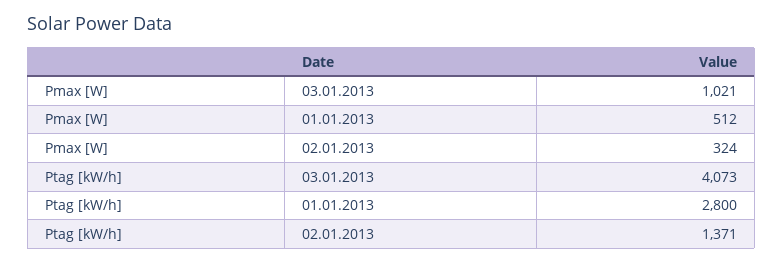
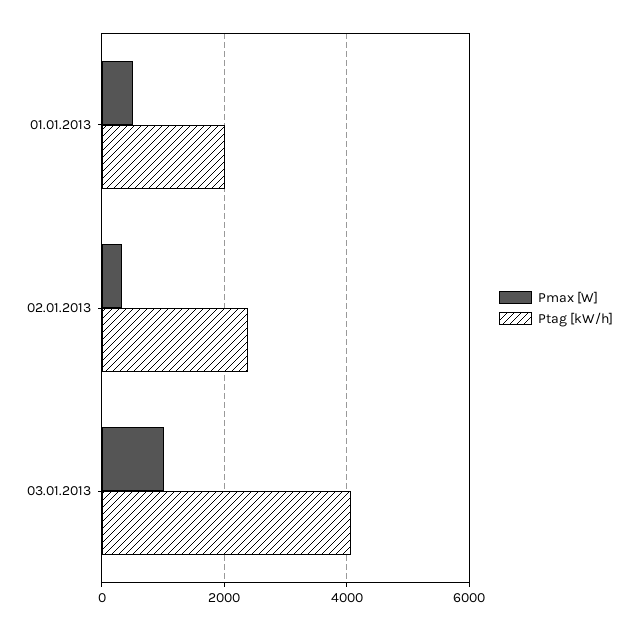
Ptag [kW/h], 01.01.2013: 2800 -> 2000
Ptag [kW/h], 02.01.2013: 1371 -> 2400

